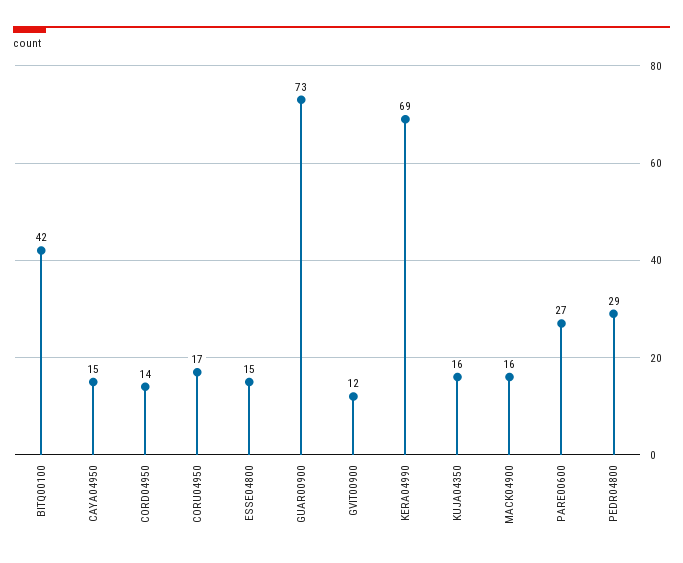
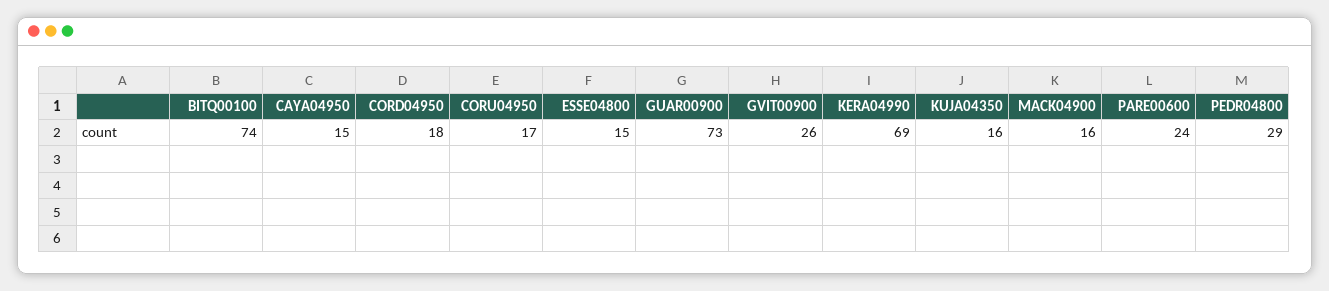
BITQ00100: 42 -> 74
CORD04950: 14 -> 18
GVIT00900: 12 -> 26
PARE00600: 27 -> 24

